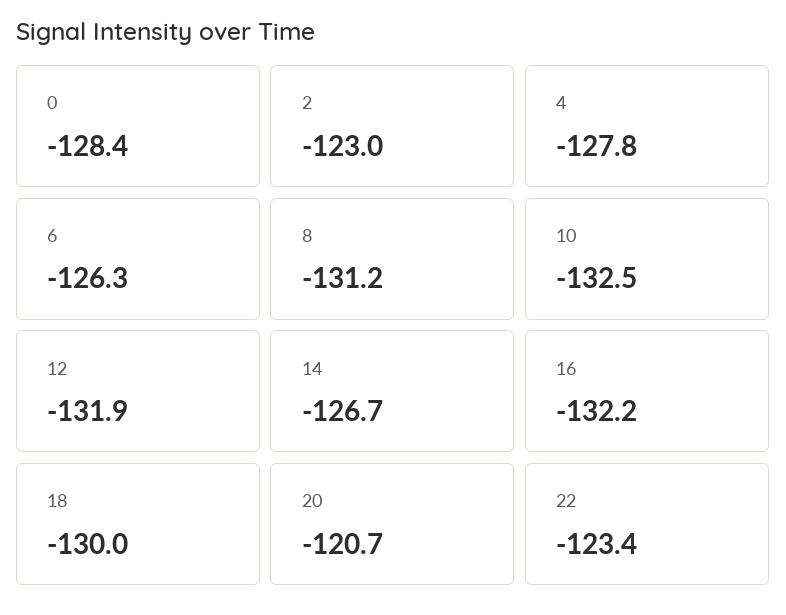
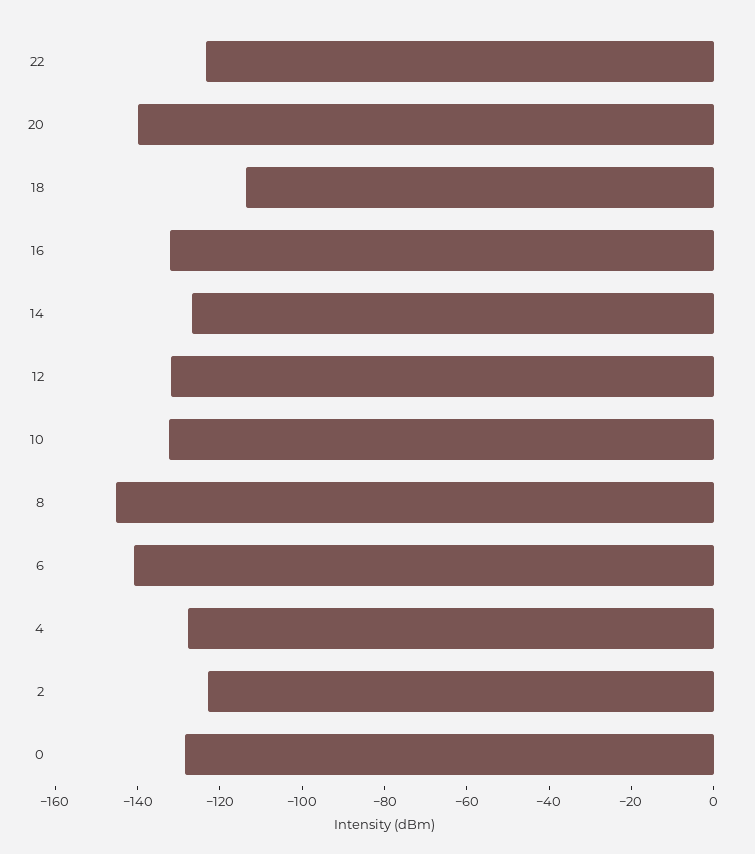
6: -126.3 -> -140
8: -131.2 -> -145
18: -130 -> -115
20: -120.7 -> -140

